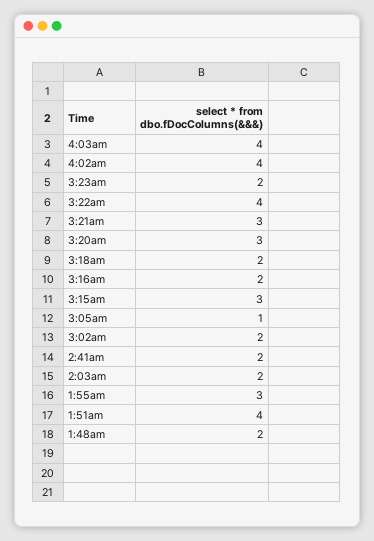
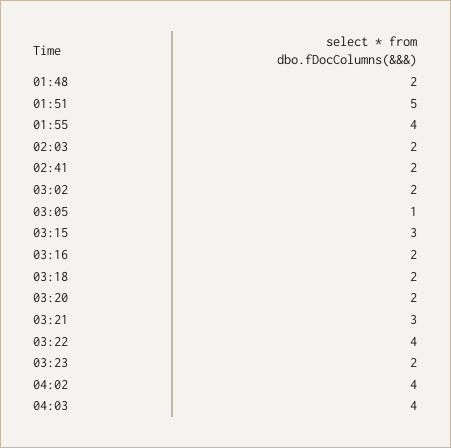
3:20am: 3 -> 2
1:55am: 3 -> 4
1:51am: 4 -> 5

